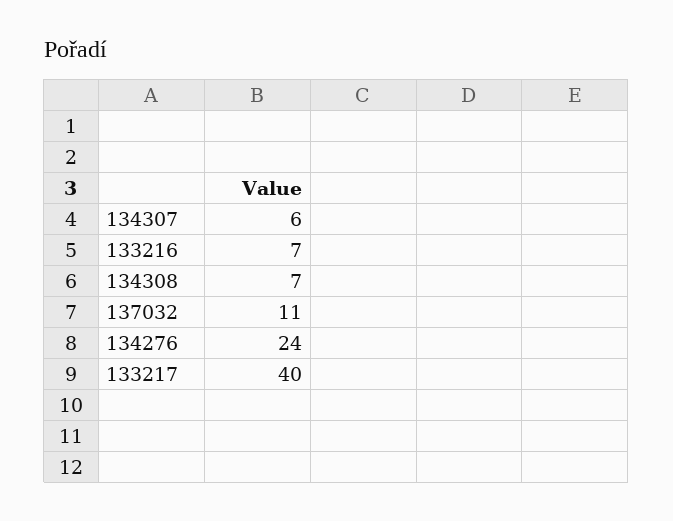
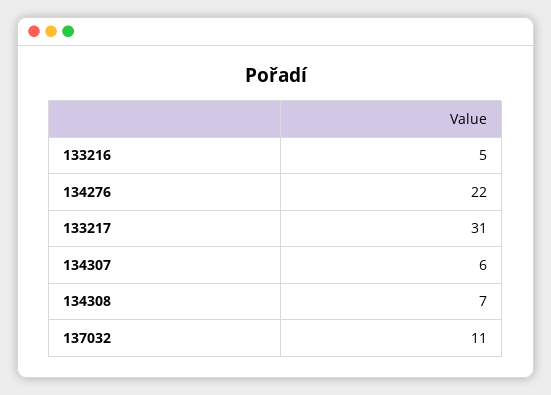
133216: 7 -> 5
134276: 24 -> 22
133217: 40 -> 31

